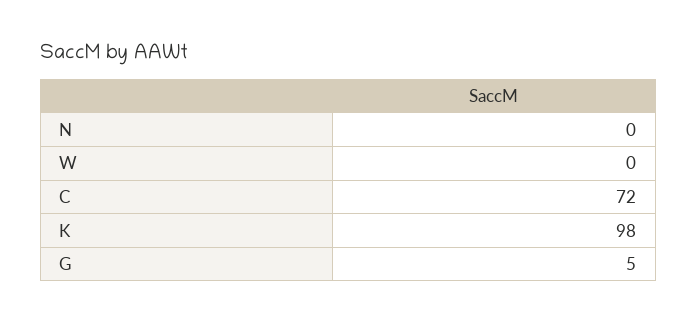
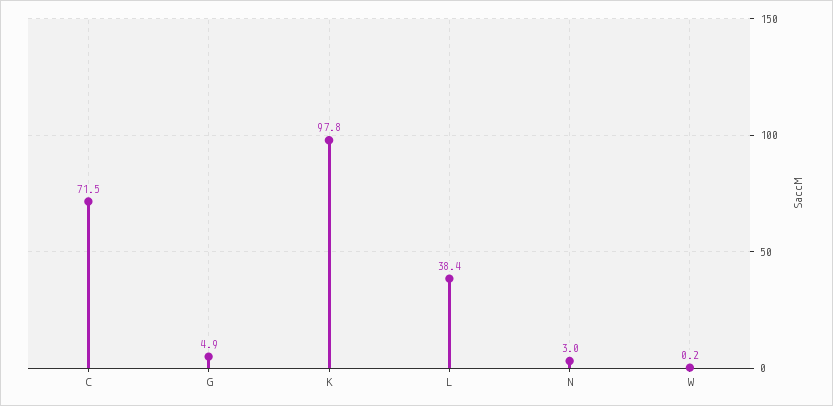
N: 0 -> 3
L: none -> 38.4

